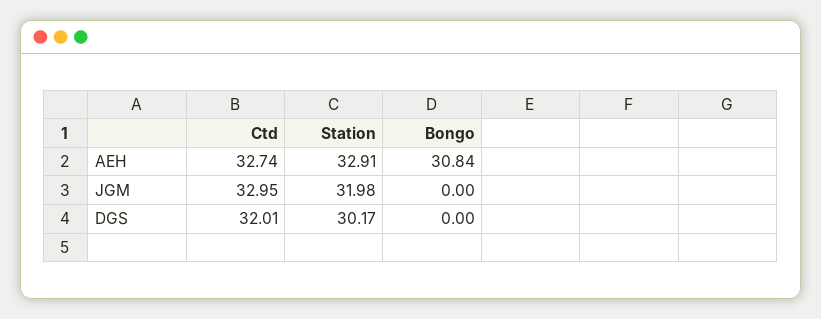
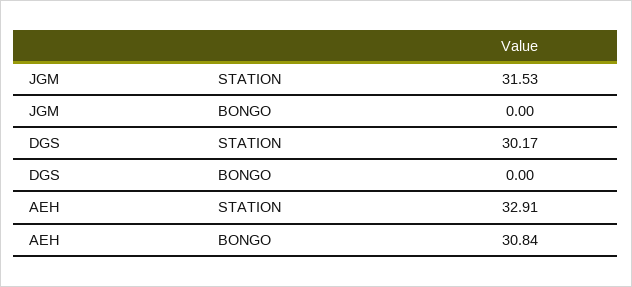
Ctd, AEH: 32.74 -> none
Ctd, JGM: 32.95 -> none
Station, JGM: 31.98 -> 31.53
Ctd, DGS: 32.01 -> none

